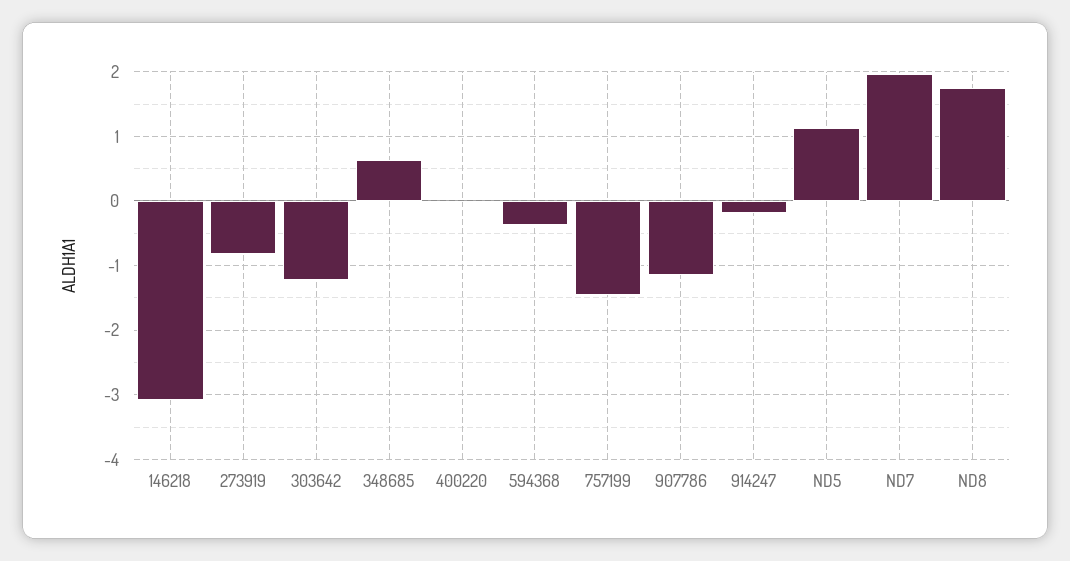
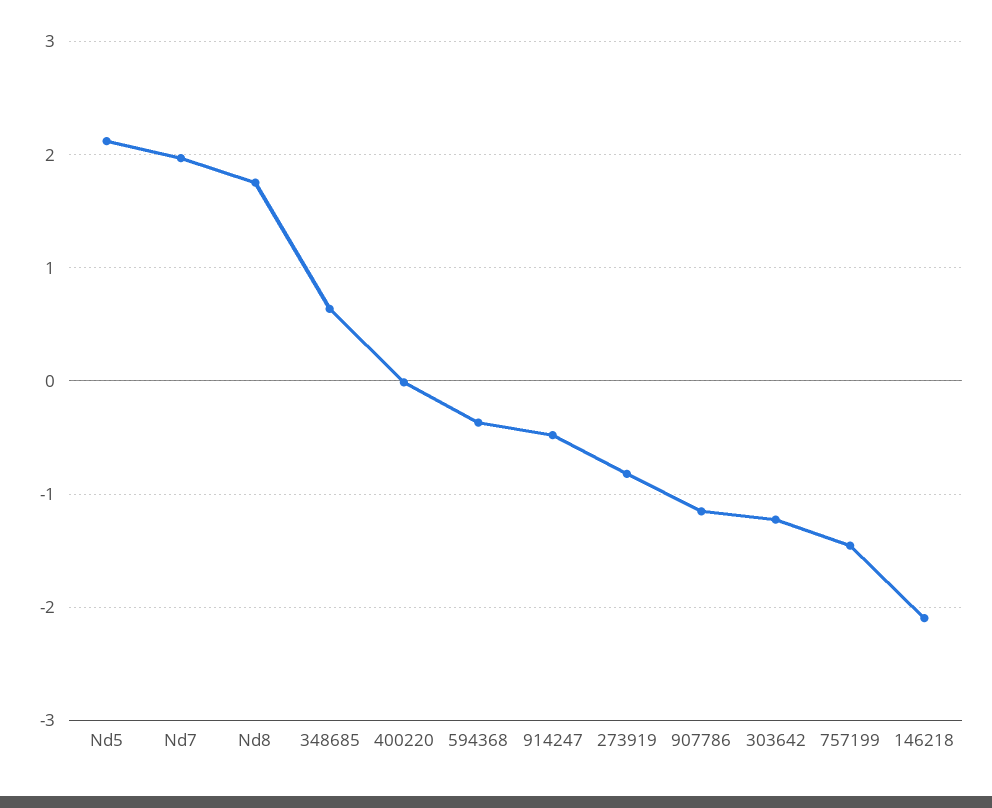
146218: -3.1 -> -2.1
914247: -0.2 -> -0.5
ND5: 1.1 -> 2.1

